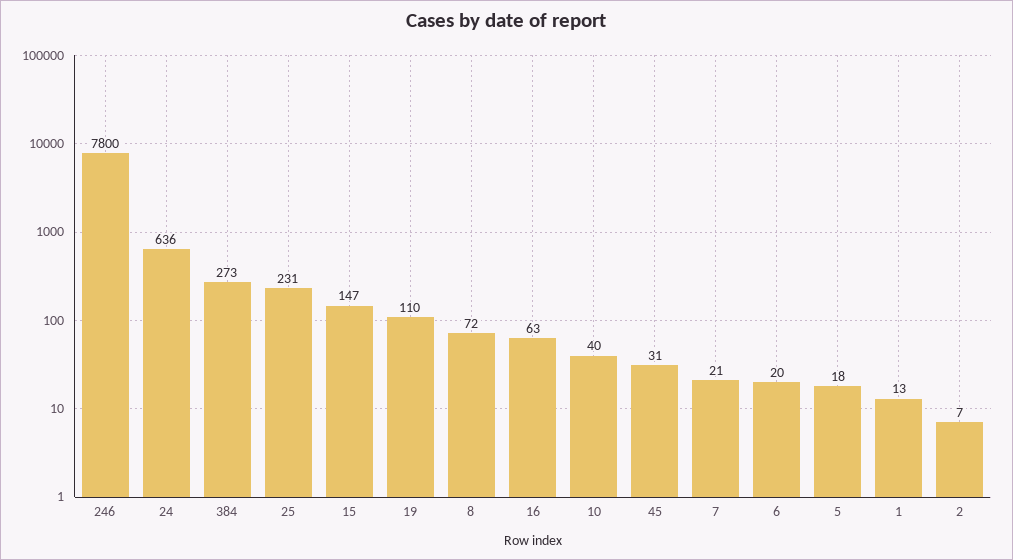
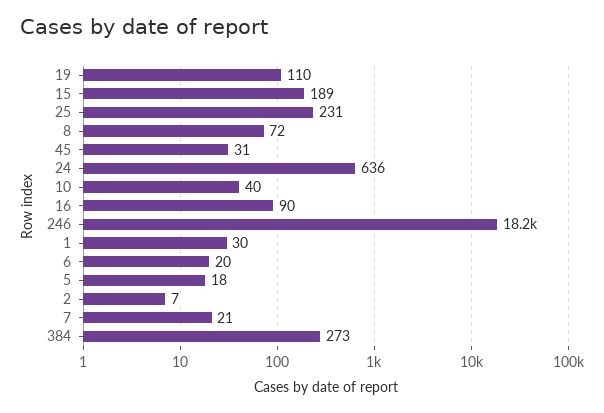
246: 7800 -> 18200
15: 147 -> 189
16: 63 -> 90
1: 13 -> 30

